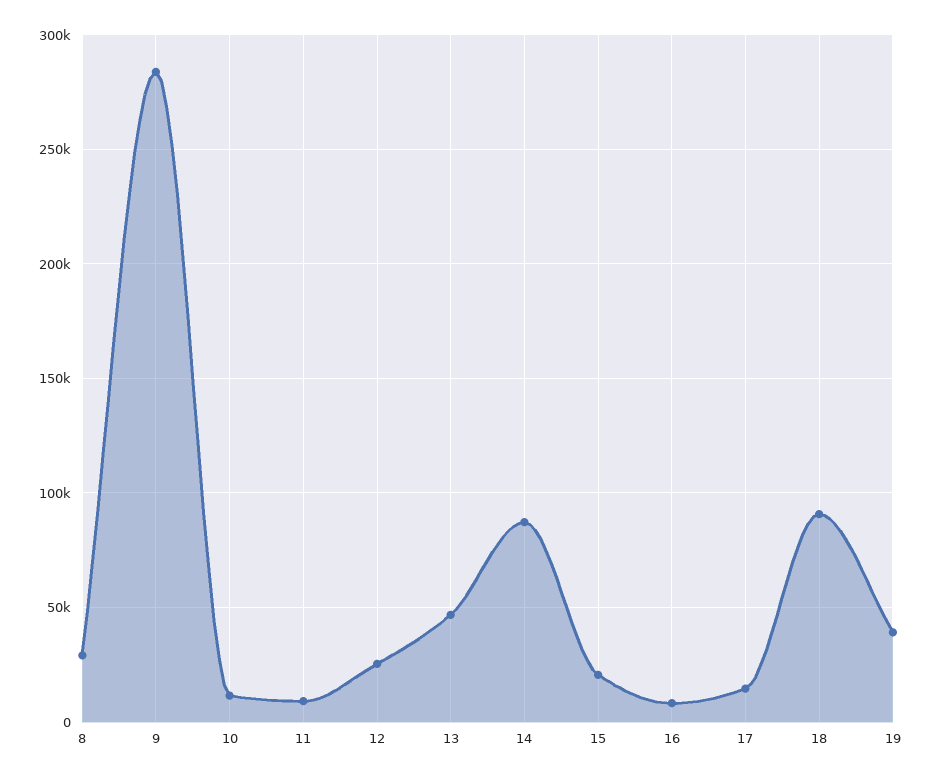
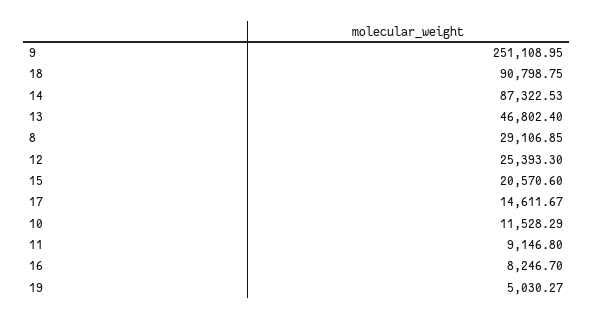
9: 285000 -> 251108.95
19: 40000 -> 5030.27

